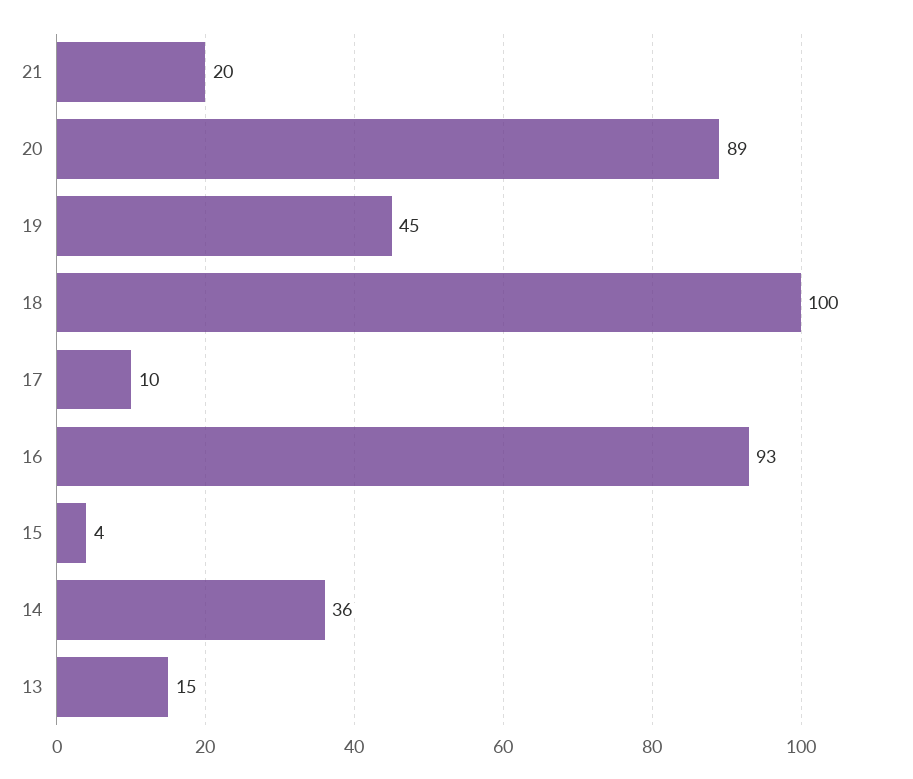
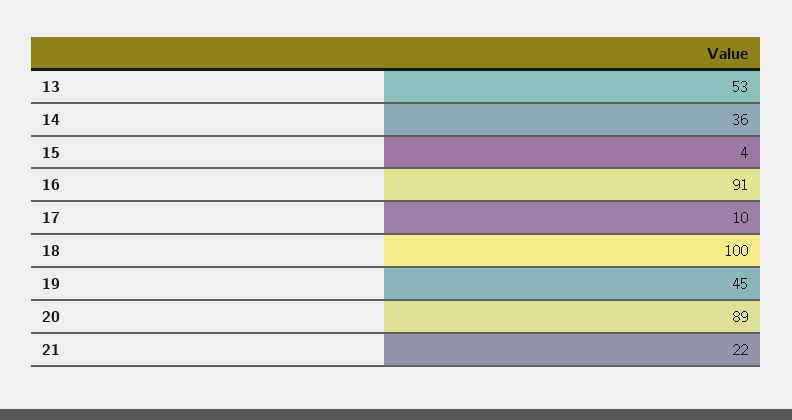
21: 20 -> 22
16: 93 -> 91
13: 15 -> 53

